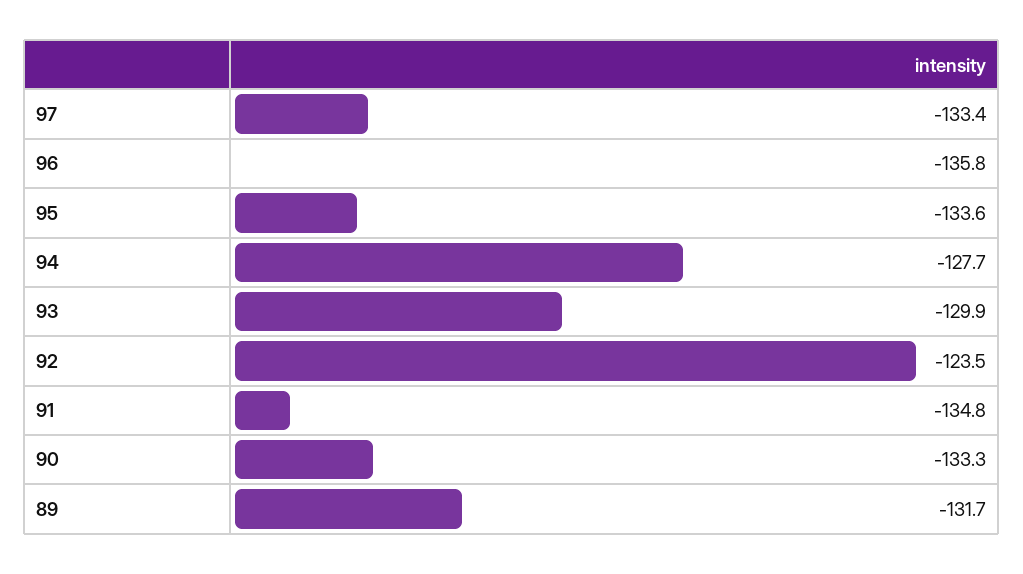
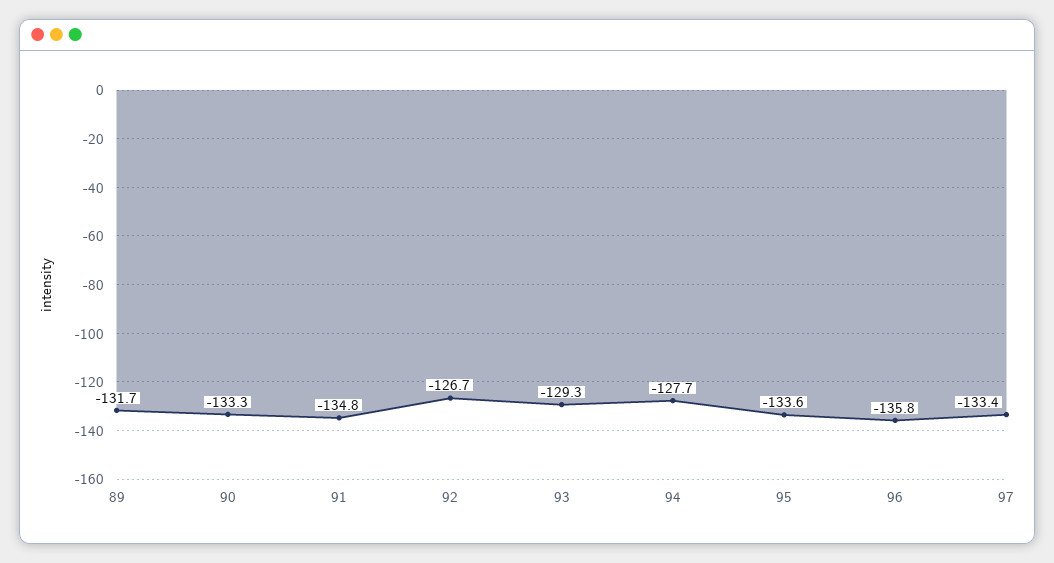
93: -129.9 -> -129.3
92: -123.5 -> -126.7

